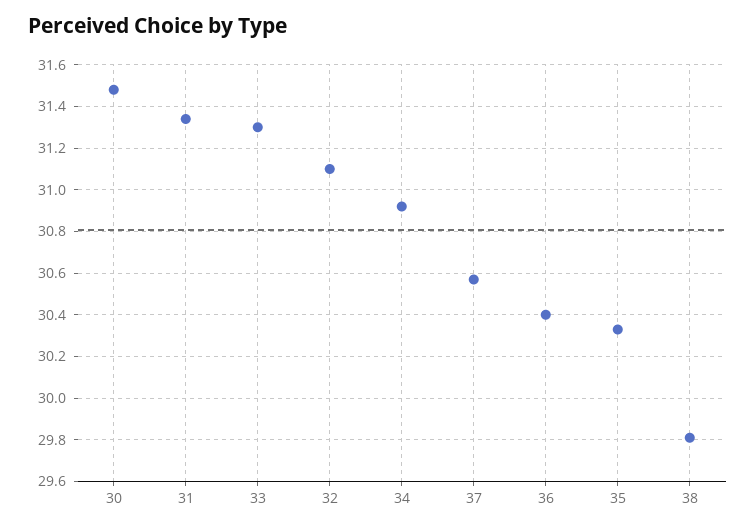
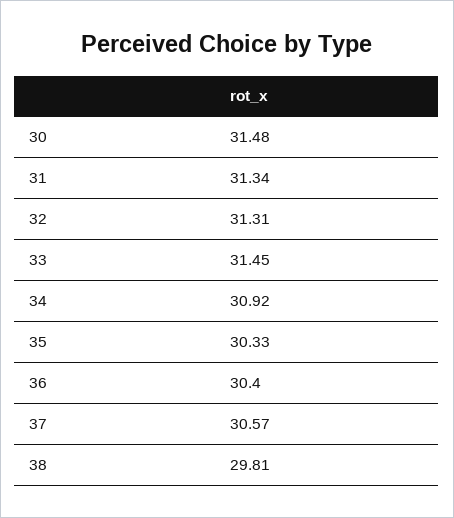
33: 31.3 -> 31.45
32: 31.1 -> 31.31

